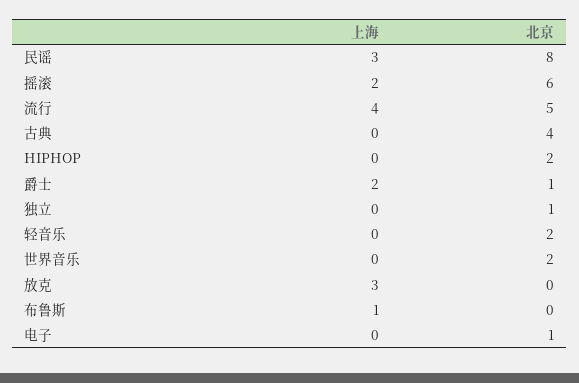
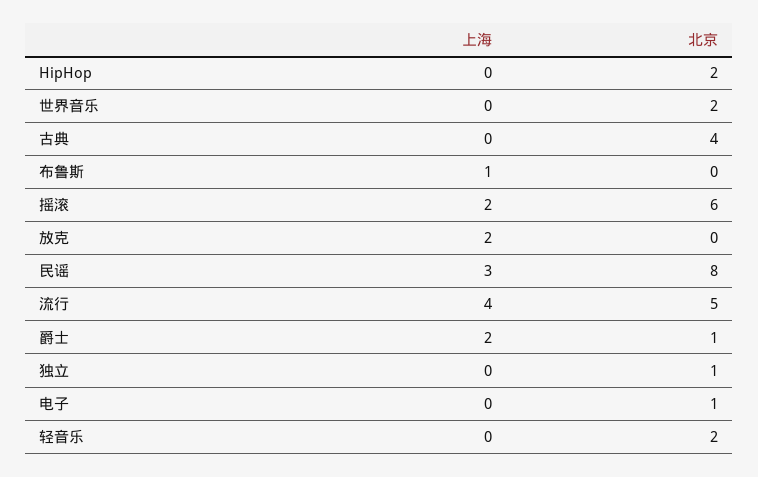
上海, 放克: 3 -> 2

